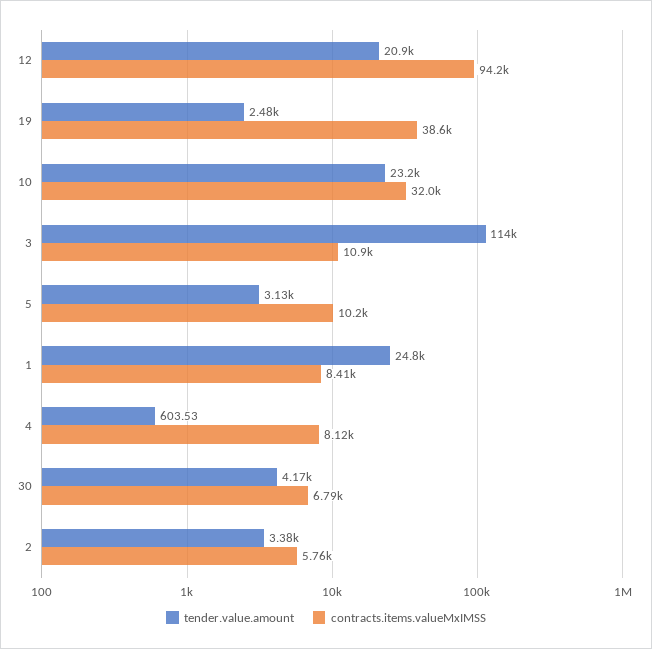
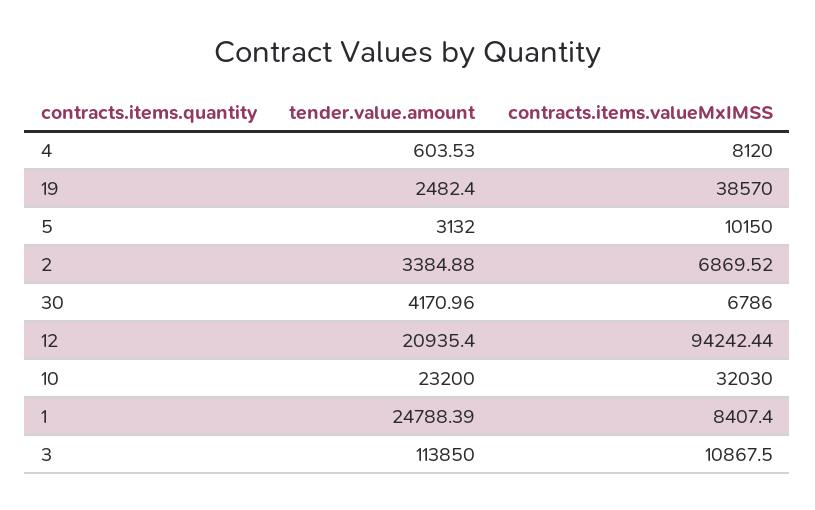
contracts.items.valueMxIMSS, 2: 5760 -> 6869.52

